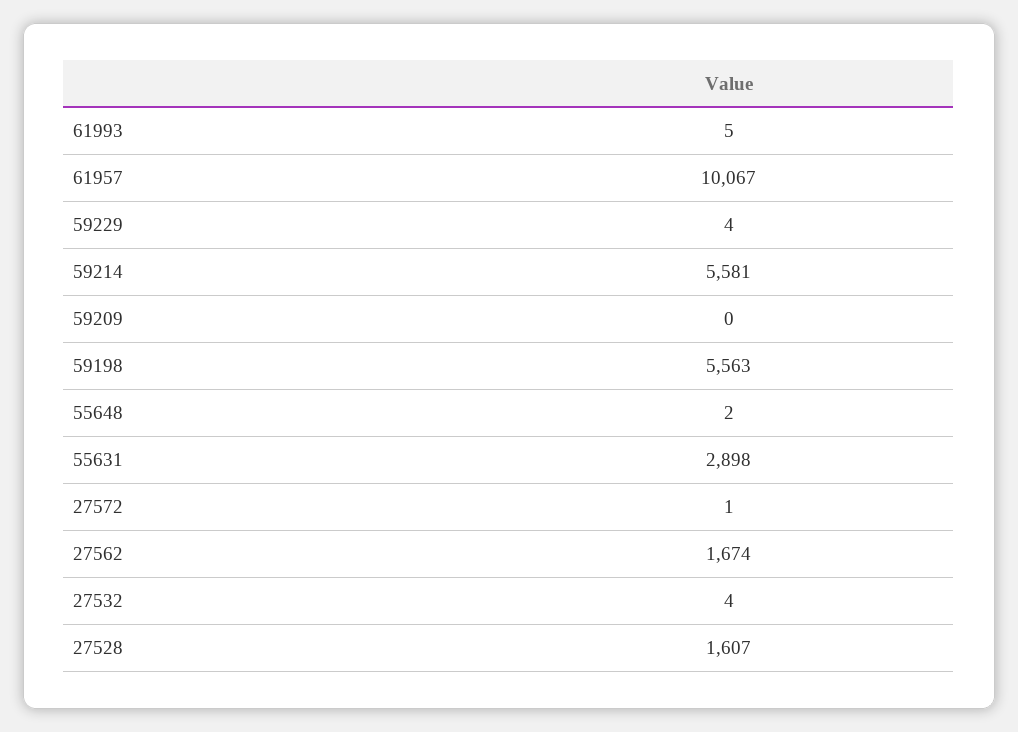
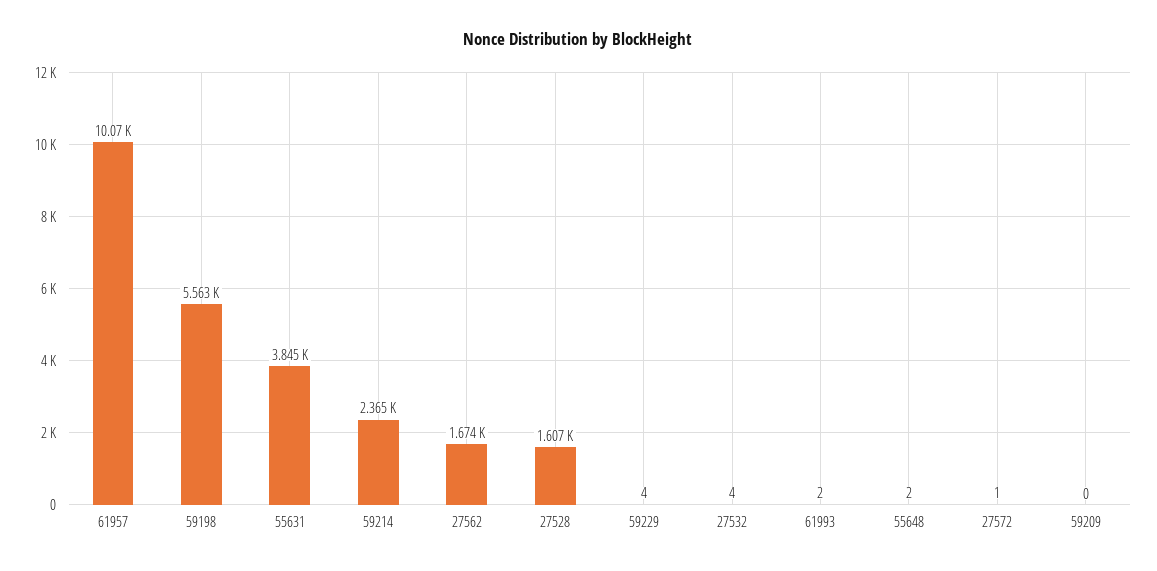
61993: 5 -> 2
59214: 5581 -> 2365
55631: 2898 -> 3845

